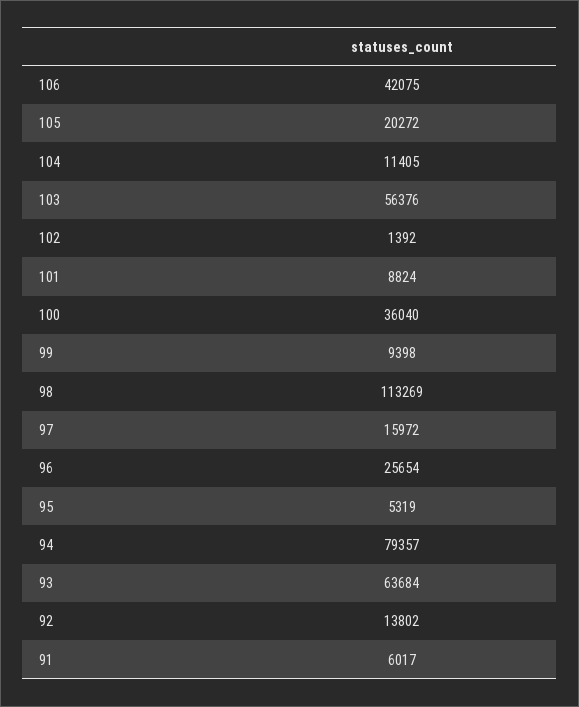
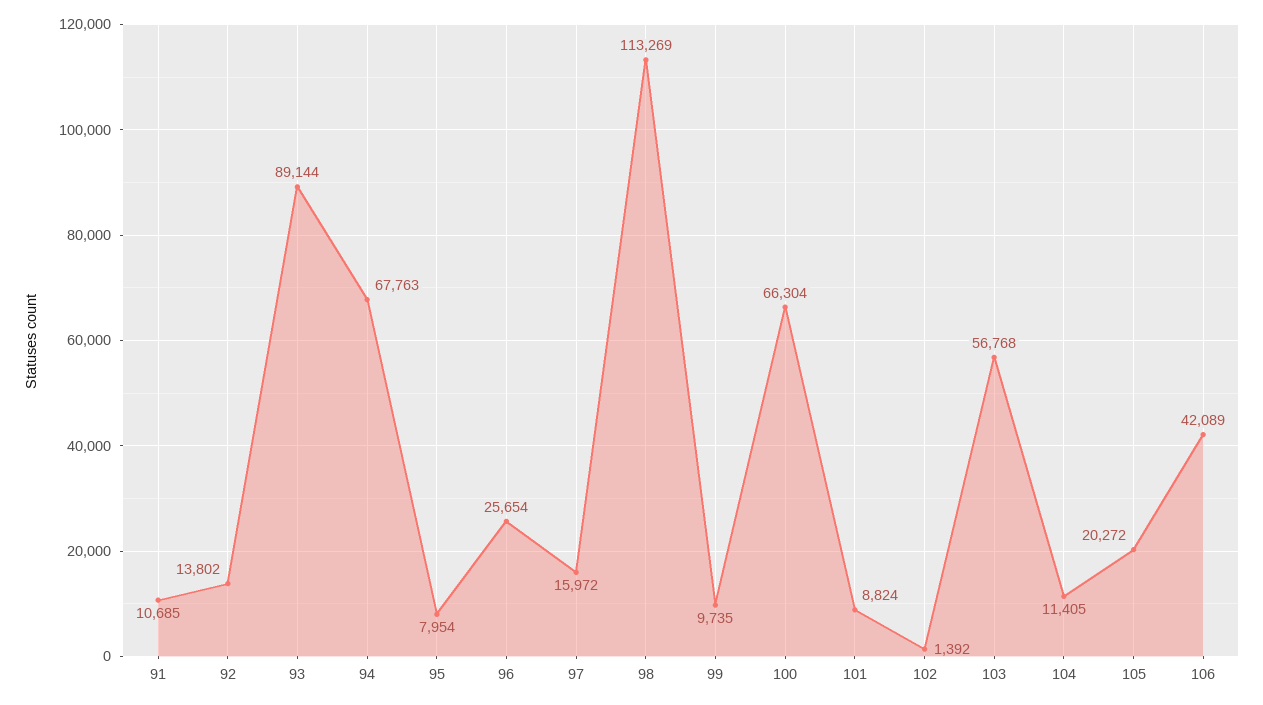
106: 42075 -> 42089
103: 56376 -> 56768
100: 36040 -> 66304
99: 9398 -> 9735
95: 5319 -> 7954
94: 79357 -> 67763
93: 63684 -> 89144
91: 6017 -> 10685

